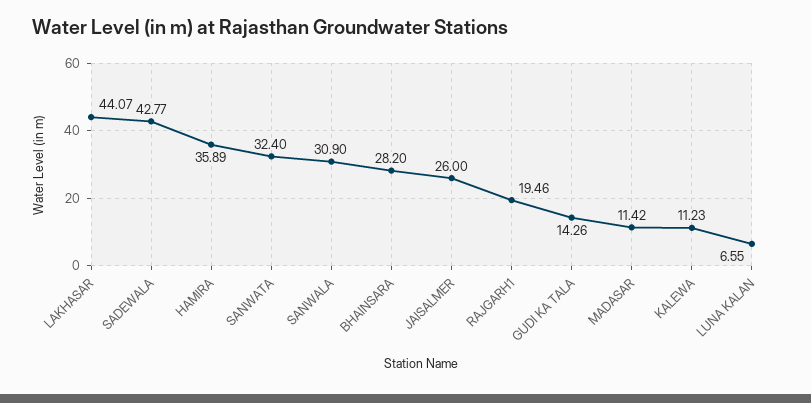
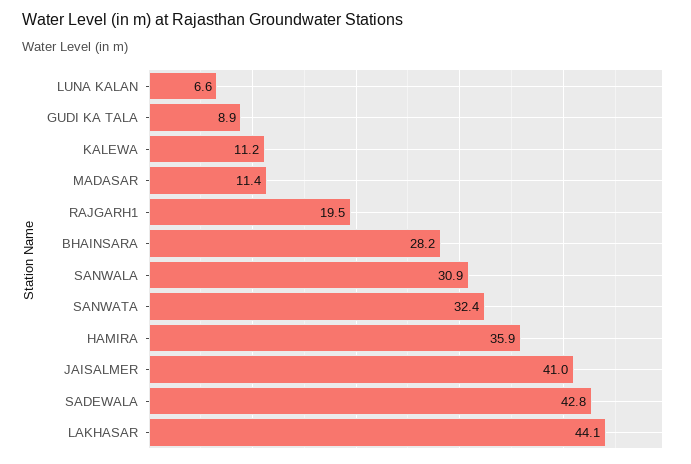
JAISALMER: 26 -> 41
GUDI KA TALA: 14.26 -> 8.9

